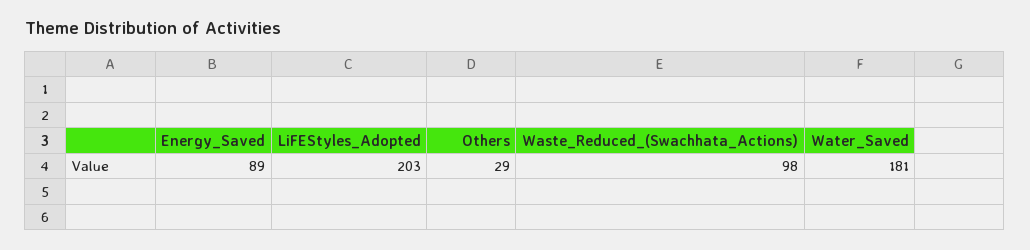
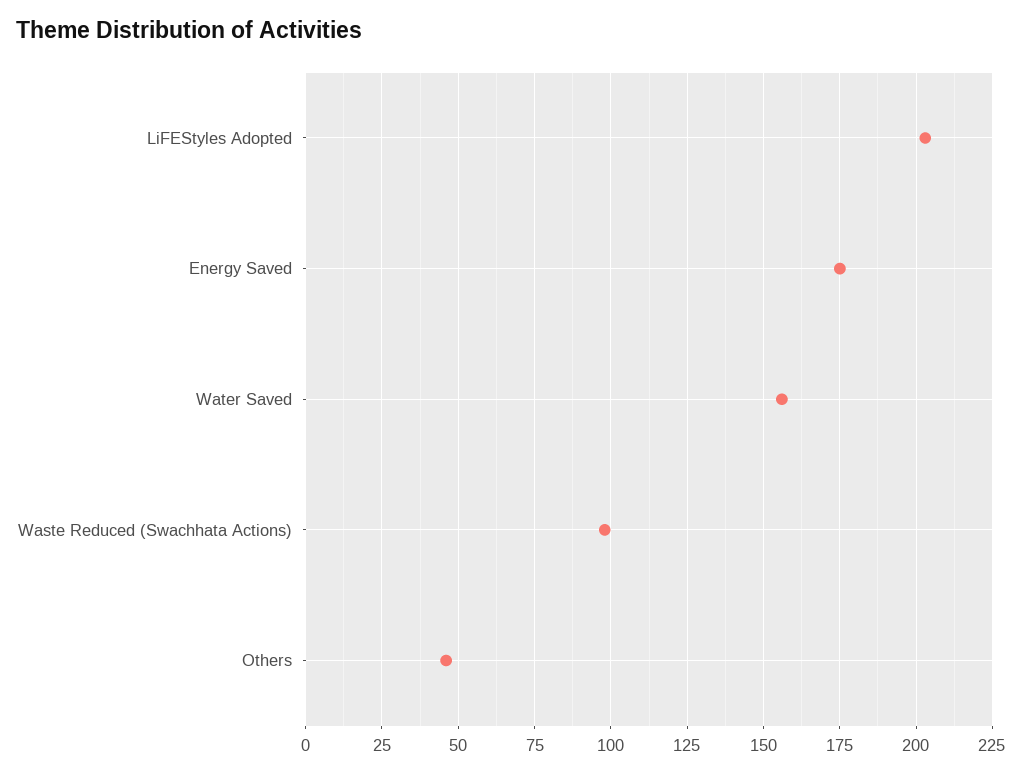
Energy_Saved: 89 -> 175
Others: 29 -> 45
Water_Saved: 181 -> 155

